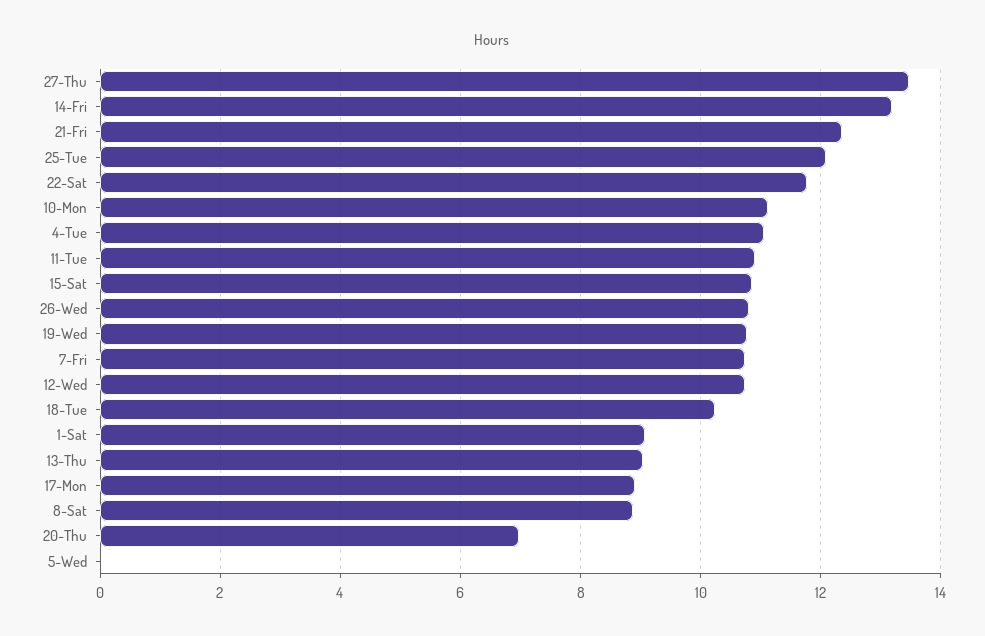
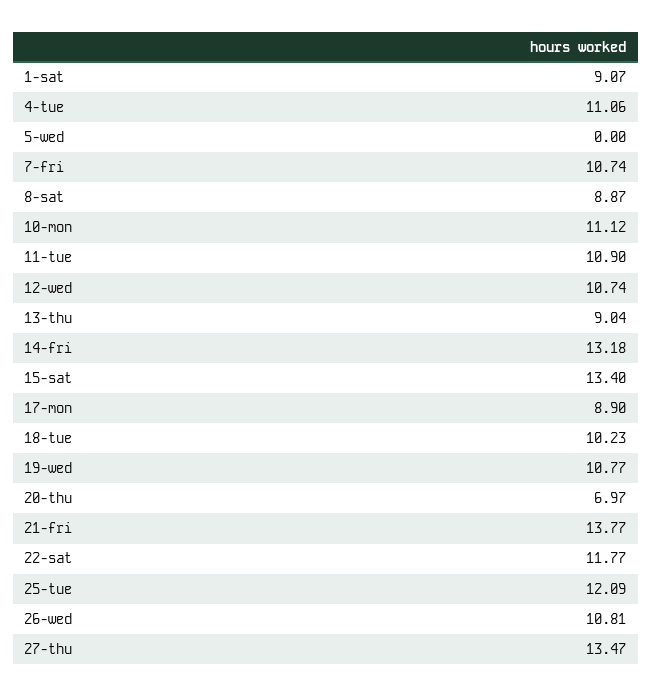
21-Fri: 12.4 -> 13.77
15-Sat: 10.8 -> 13.4

